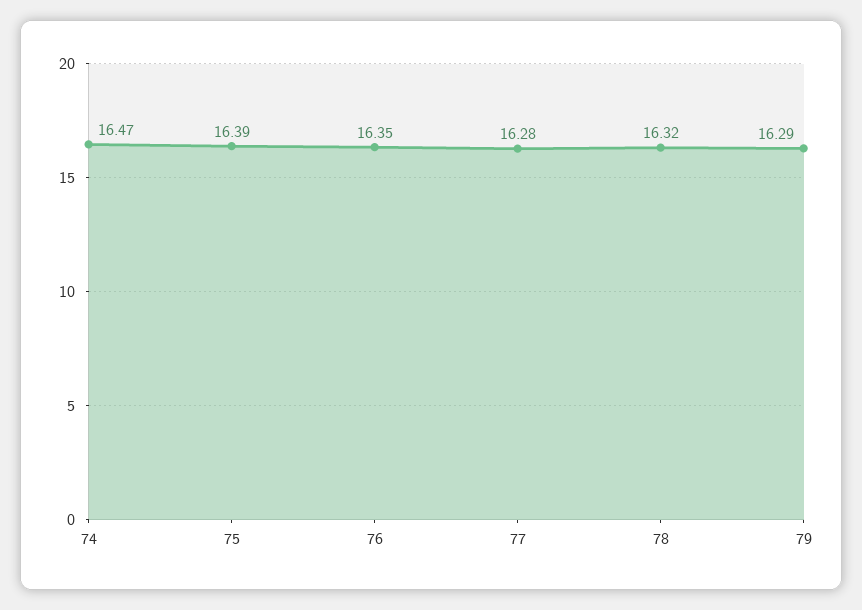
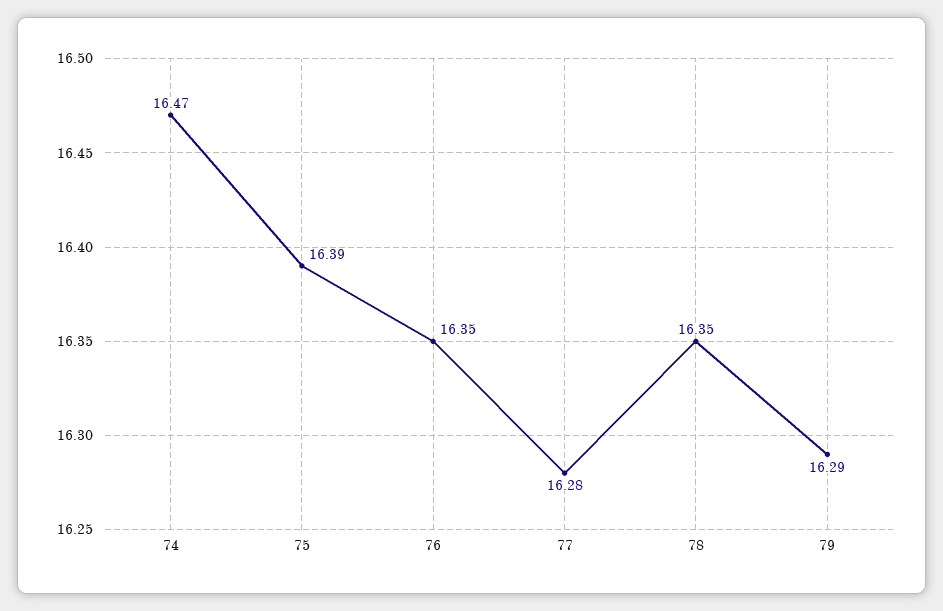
78: 16.32 -> 16.35

